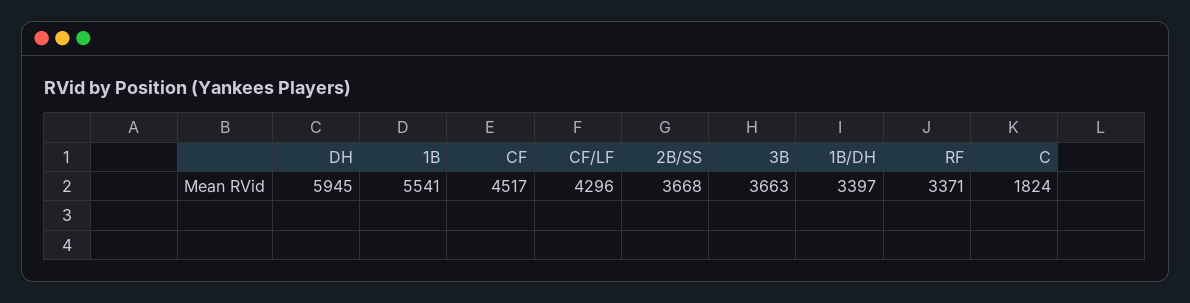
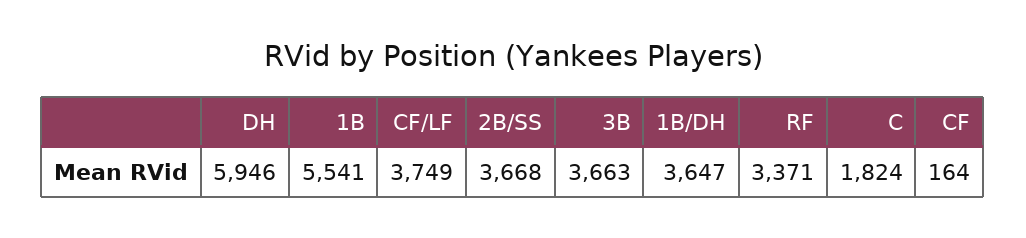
DH: 5945 -> 5946
CF: 4517 -> 164
CF/LF: 4296 -> 3749
1B/DH: 3397 -> 3647

